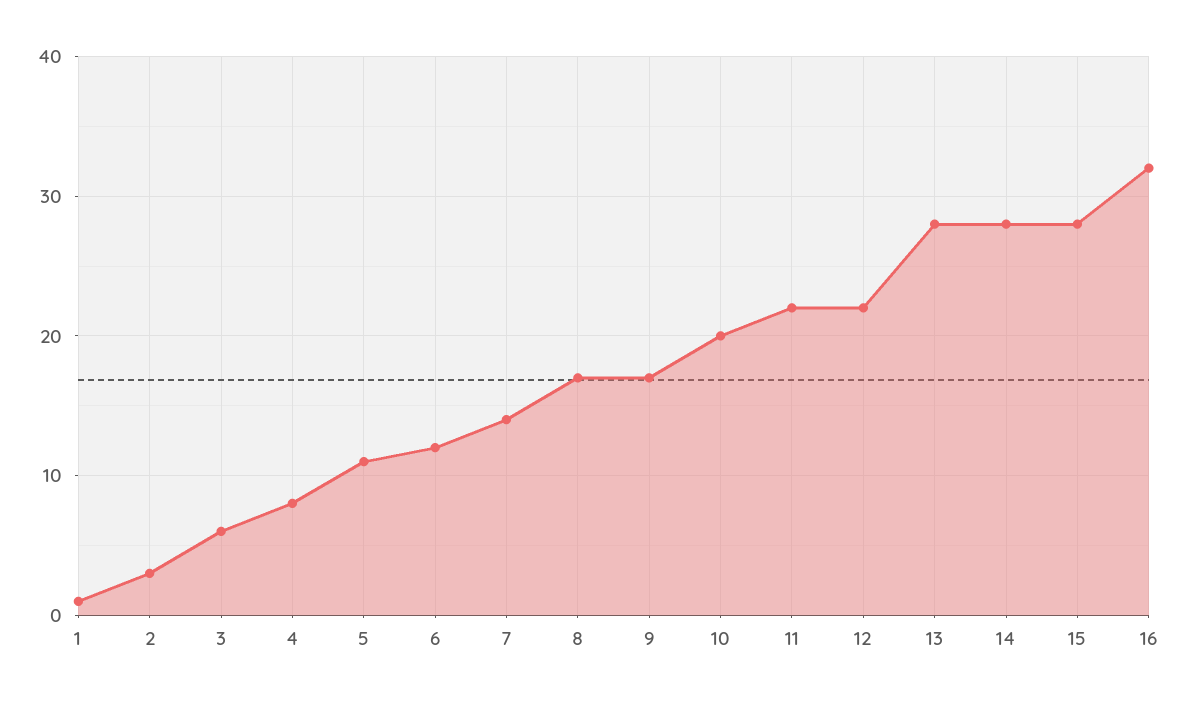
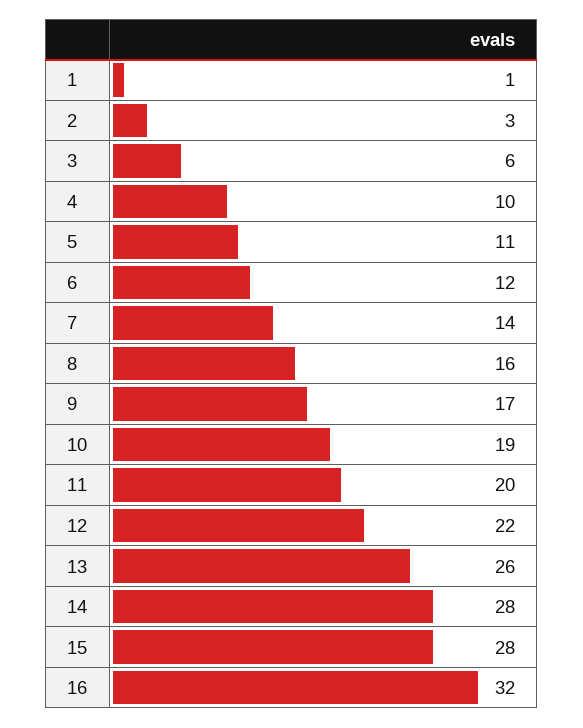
4: 8 -> 10
8: 17 -> 16
10: 20 -> 19
11: 22 -> 20
13: 28 -> 26

